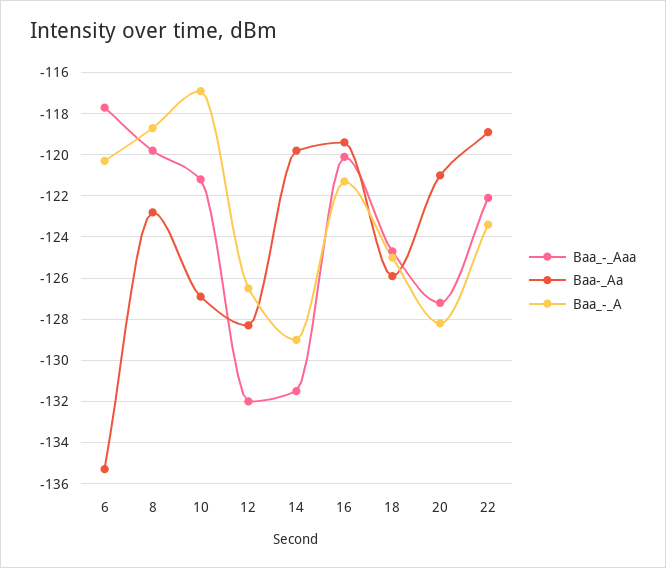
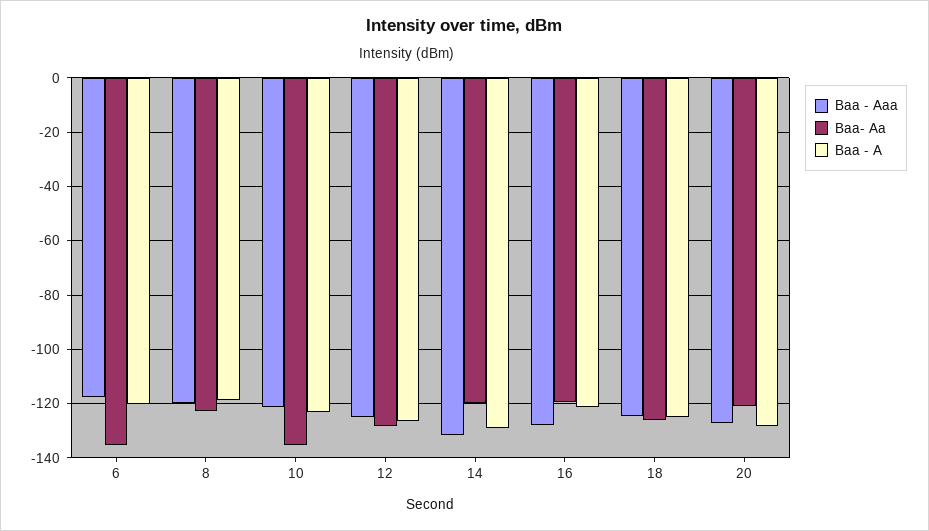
Baa-_Aa, 10: -127 -> -135
Baa_-_A, 10: -117 -> -122.5
Baa_-_Aaa, 12: -132 -> -125
Baa_-_Aaa, 16: -120 -> -127.5
Baa_-_Aaa, 22: -122 -> none
Baa-_Aa, 22: -119 -> none
Baa_-_A, 22: -123.5 -> none

